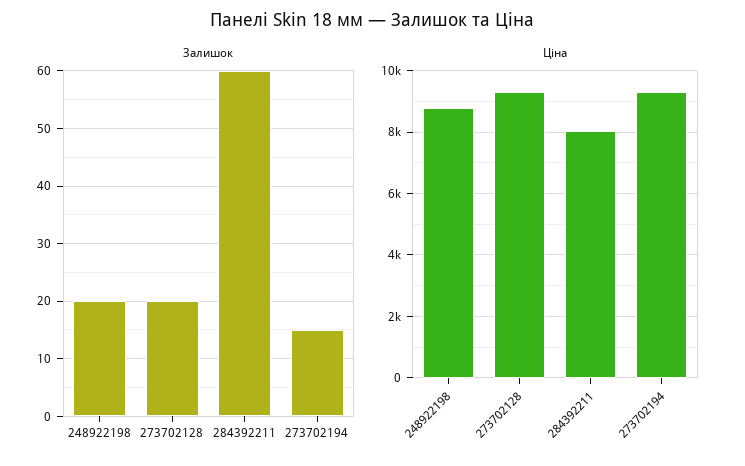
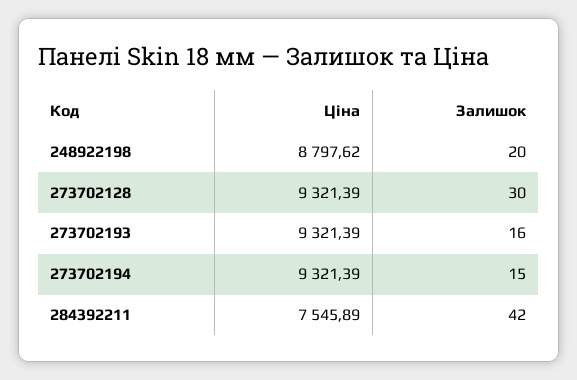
Залишок, 273702128: 20 -> 30
Залишок, 284392211: 60 -> 42
Ціна, 284392211: 8000 -> 7545.89
Ціна, 273702193: none -> 9321.39
Залишок, 273702193: none -> 16

